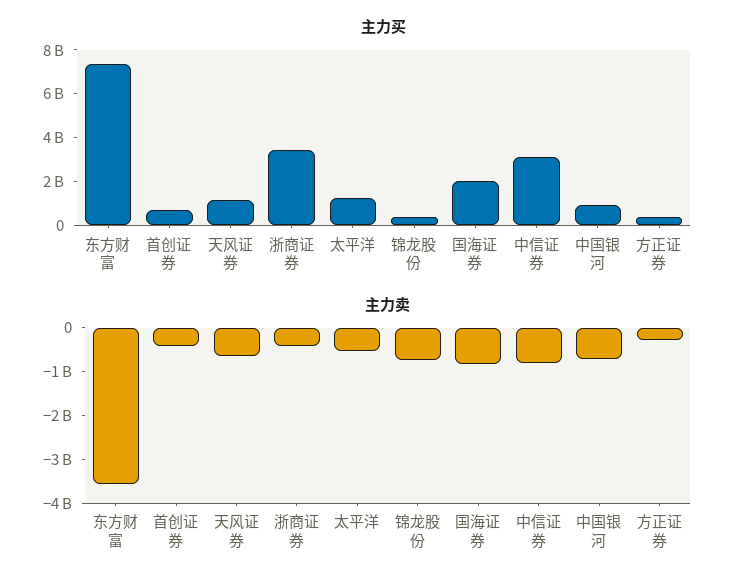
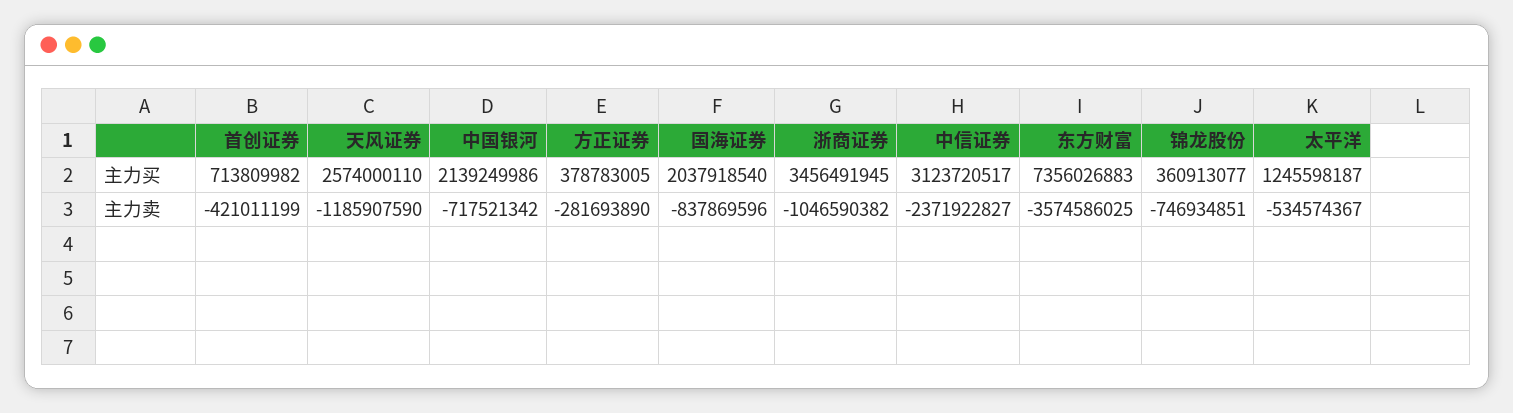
主力买, 天风证券: 1000000000 -> 2574000110
主力买, 中国银河: 1000000000 -> 2139249986
主力卖, 天风证券: -600000000 -> -1185907590
主力卖, 浙商证券: -400000000 -> -1046590382
主力卖, 中信证券: -800000000 -> -2371922827

